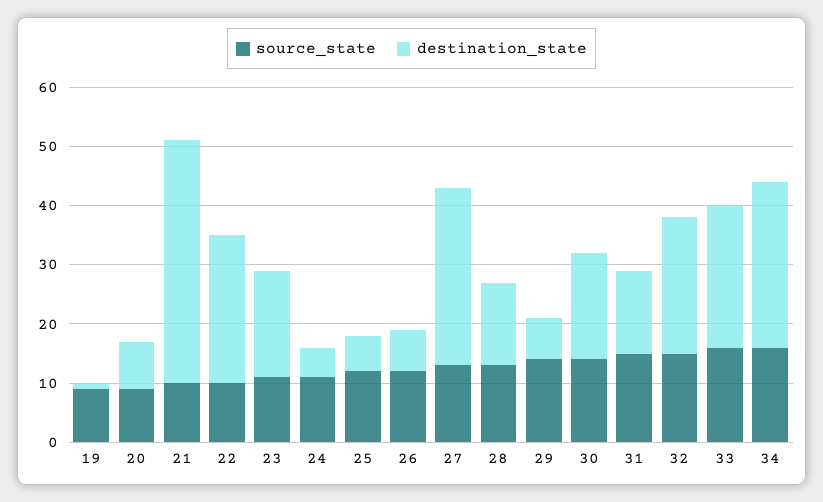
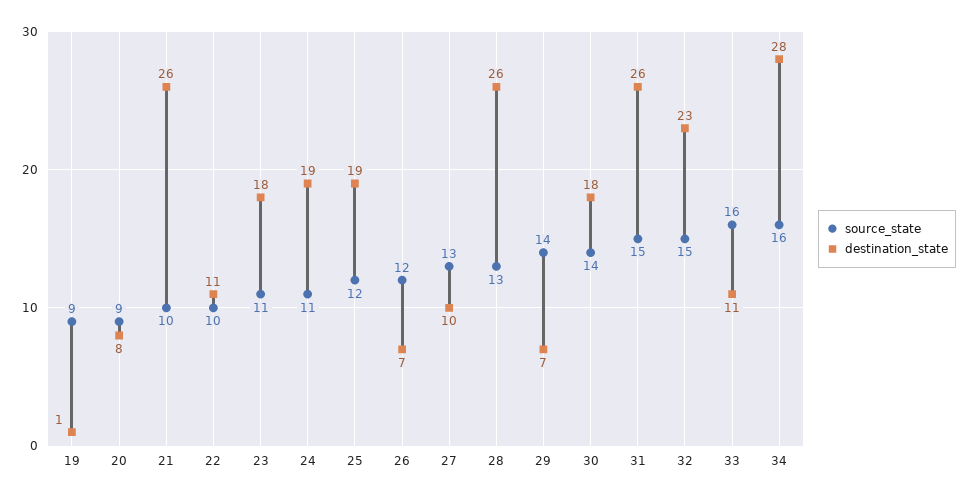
destination_state, 21: 40 -> 26
destination_state, 22: 25 -> 11
destination_state, 24: 5 -> 19
destination_state, 25: 5 -> 19
destination_state, 27: 30 -> 10
destination_state, 28: 15 -> 26
destination_state, 31: 15 -> 26
destination_state, 33: 25 -> 11

